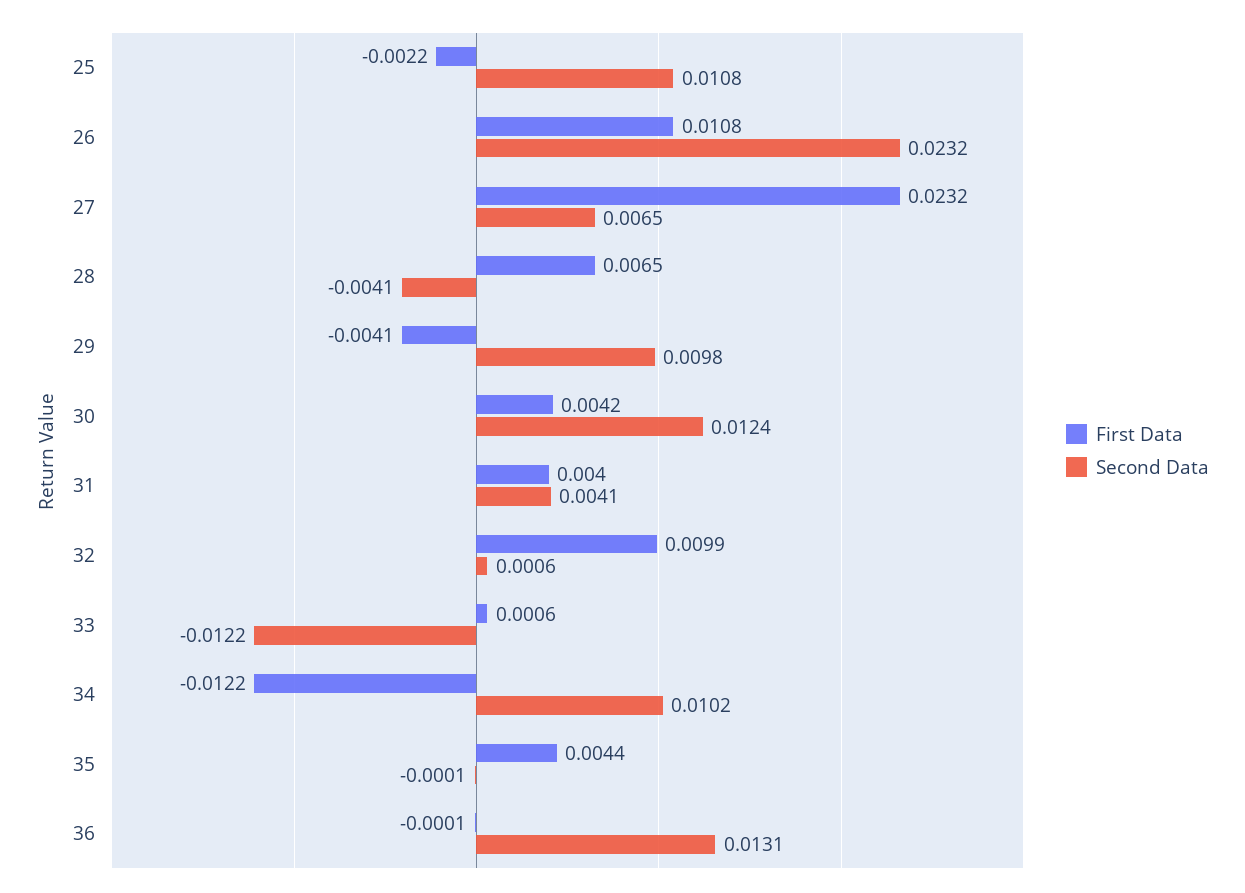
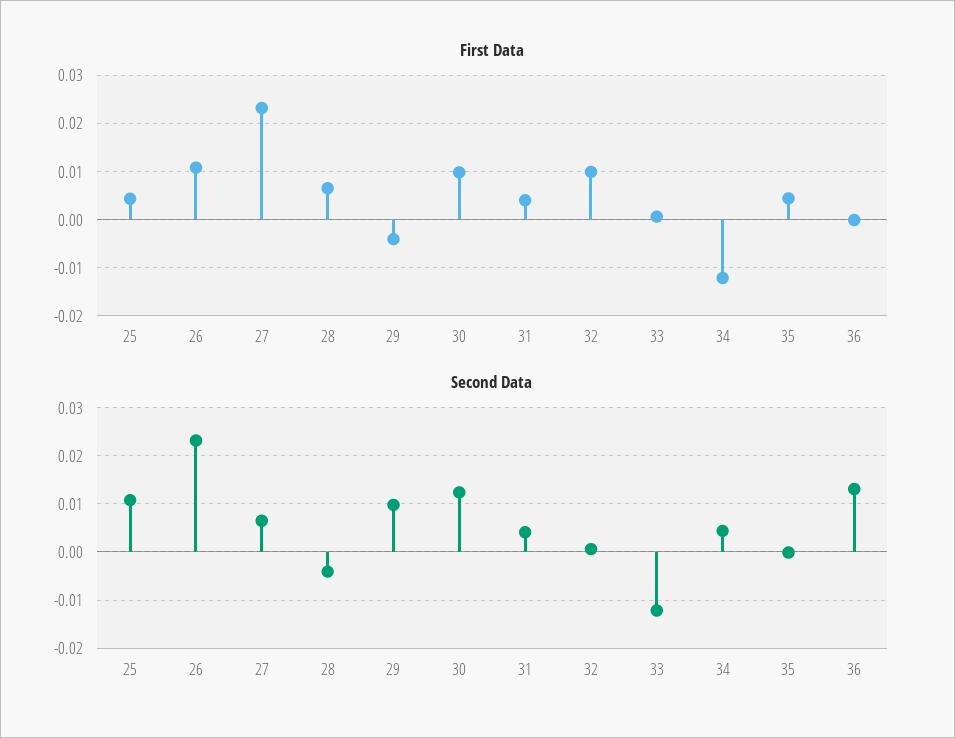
First Data, 25: -0.0022 -> 0.004
First Data, 30: 0.0042 -> 0.01
Second Data, 34: 0.0102 -> 0.004

